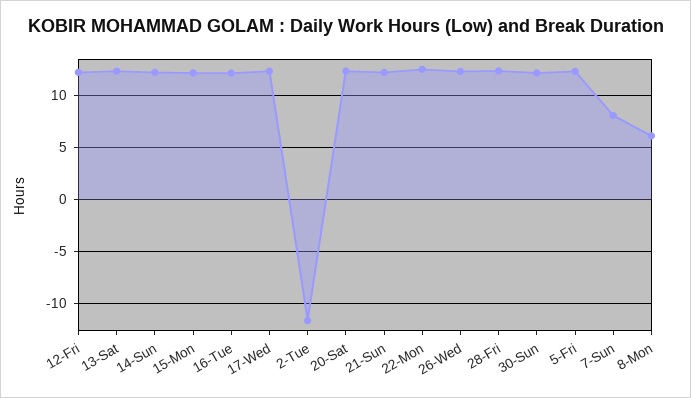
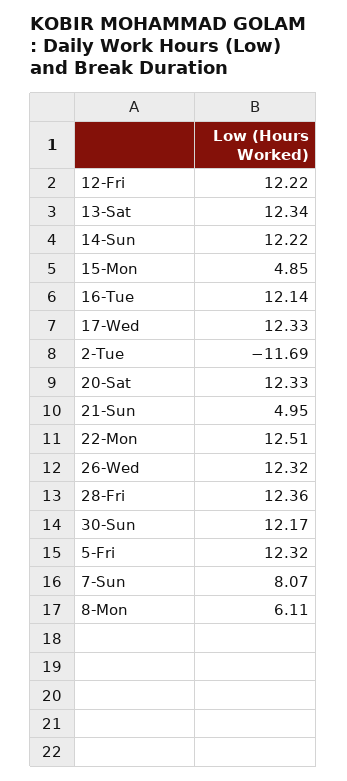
15-Mon: 12 -> 4.85
21-Sun: 12 -> 4.95

